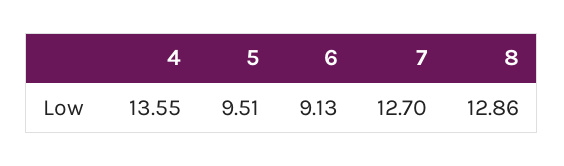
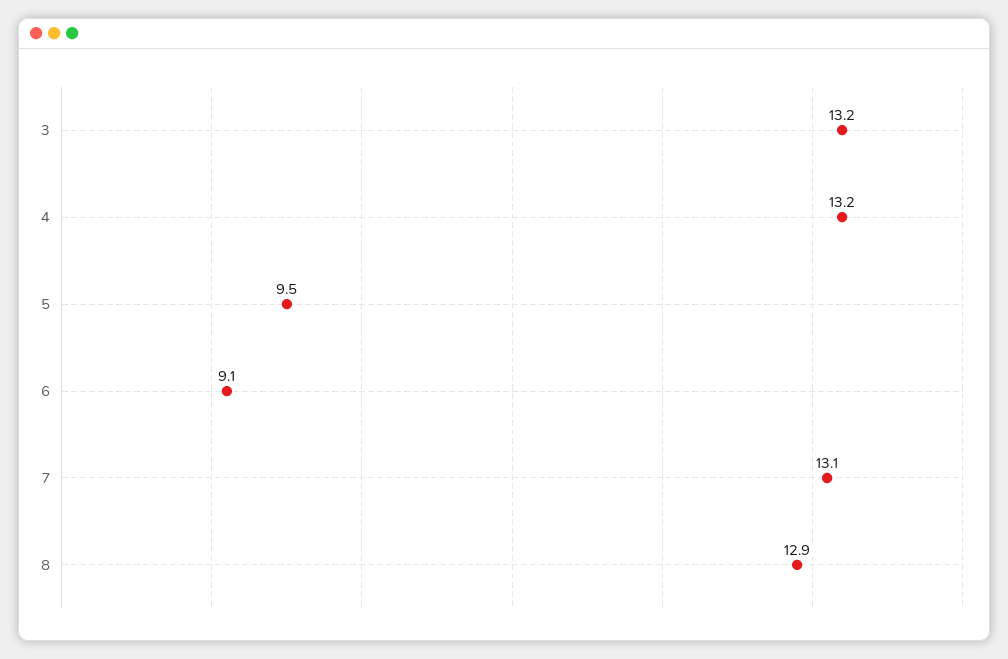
4: 13.55 -> 13.2
7: 12.7 -> 13.1
3: none -> 13.2

